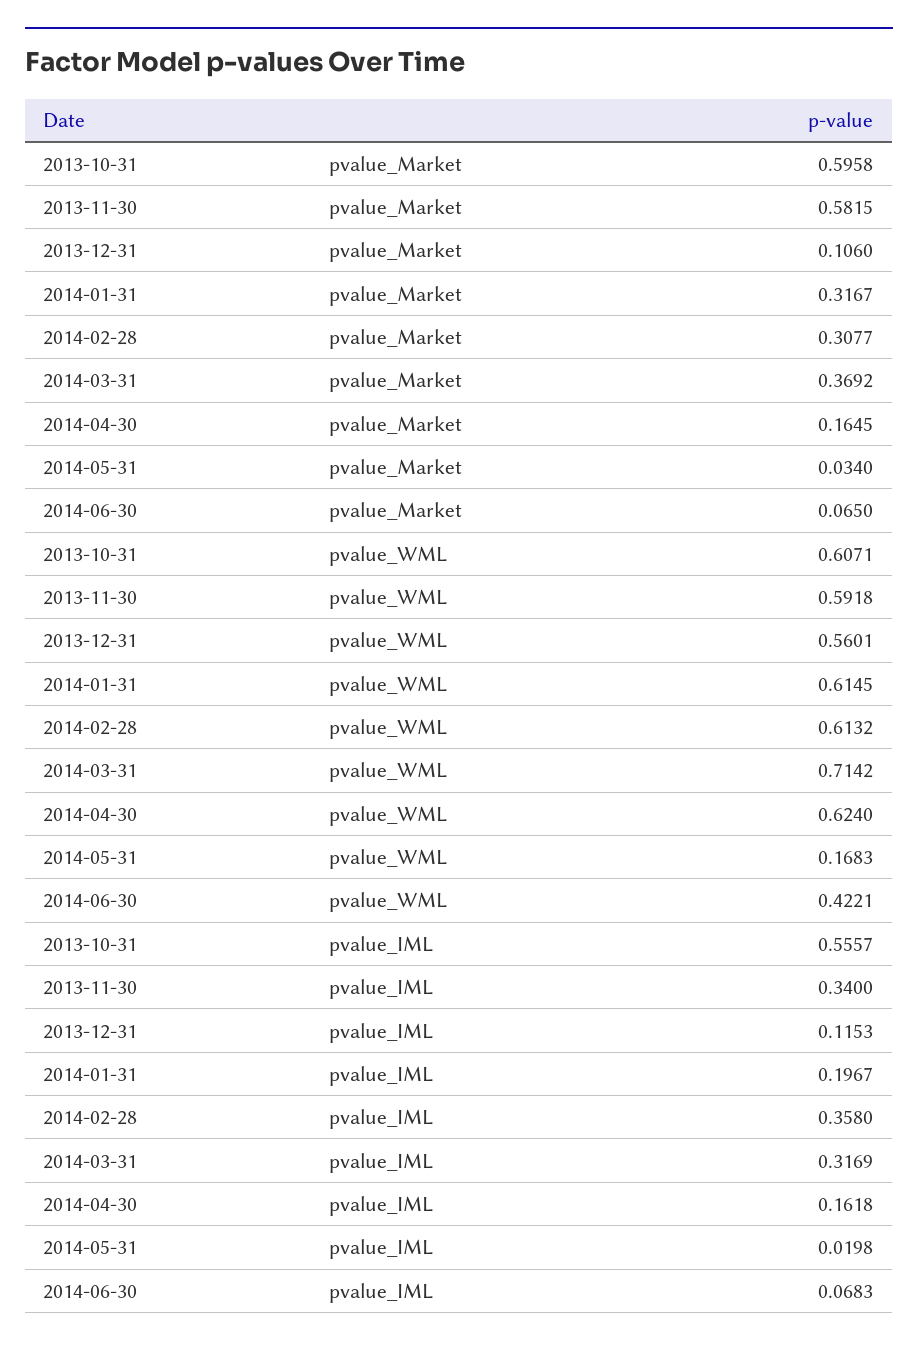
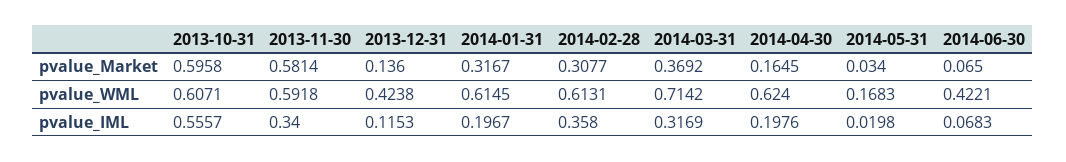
2013-11-30, pvalue_Market: 0.5815 -> 0.5814
2013-12-31, pvalue_Market: 0.106 -> 0.136
2013-12-31, pvalue_WML: 0.5601 -> 0.4238
2014-02-28, pvalue_WML: 0.6132 -> 0.6131
2014-04-30, pvalue_IML: 0.1618 -> 0.1976

